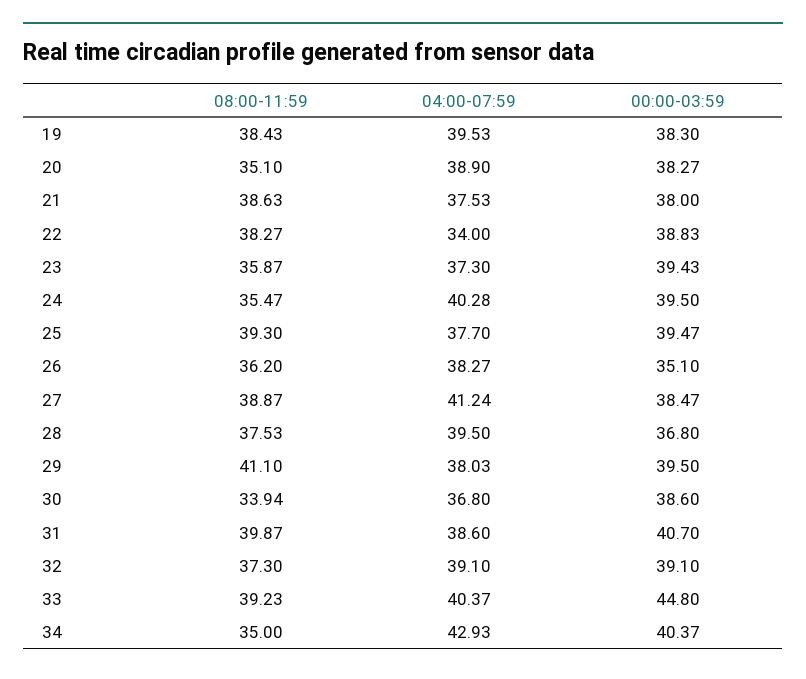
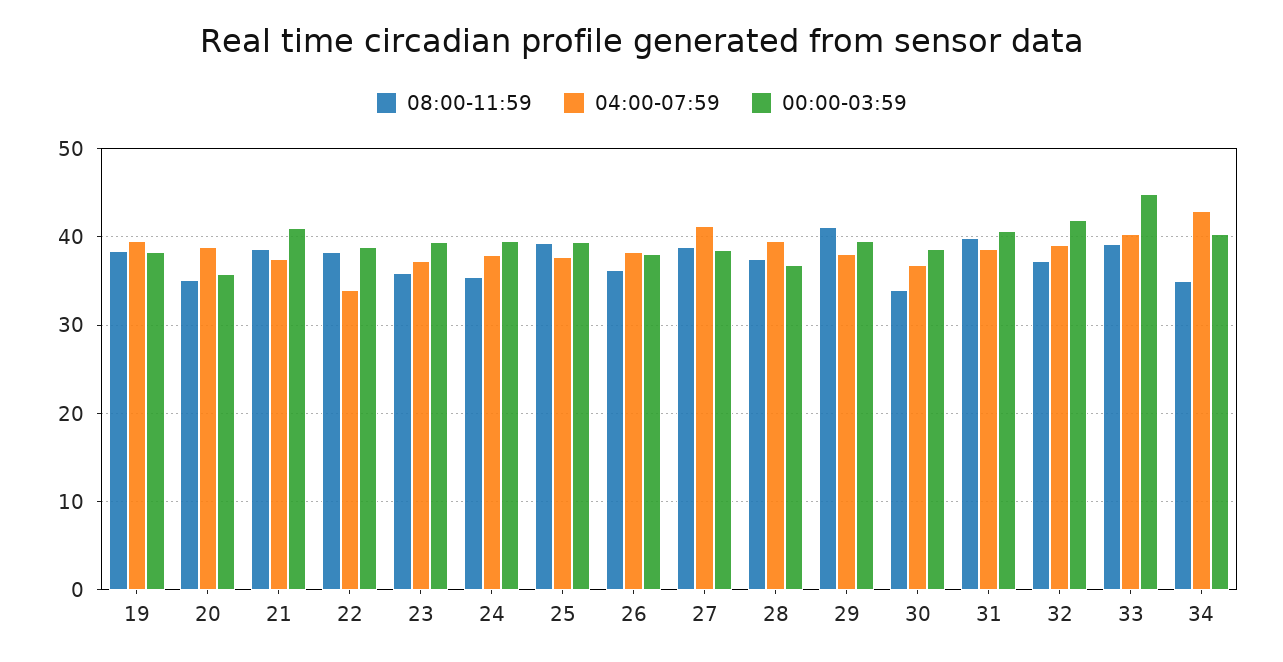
00:00-03:59, 20: 38.27 -> 36
00:00-03:59, 21: 38 -> 41
04:00-07:59, 24: 40.28 -> 38
00:00-03:59, 26: 35.1 -> 38
00:00-03:59, 32: 39.1 -> 42

